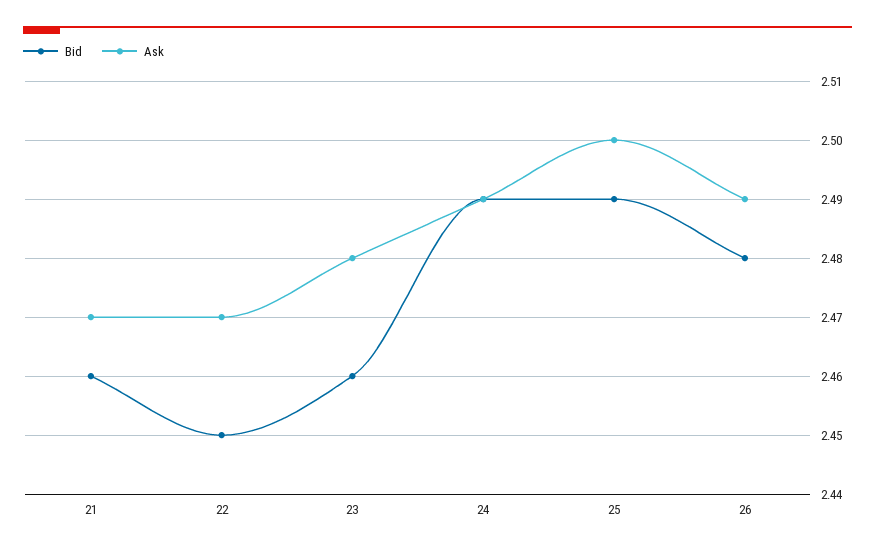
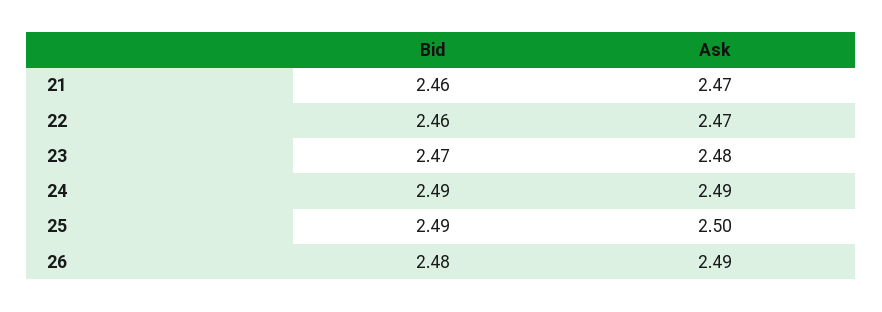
Bid, 22: 2.45 -> 2.46
Bid, 23: 2.46 -> 2.47

